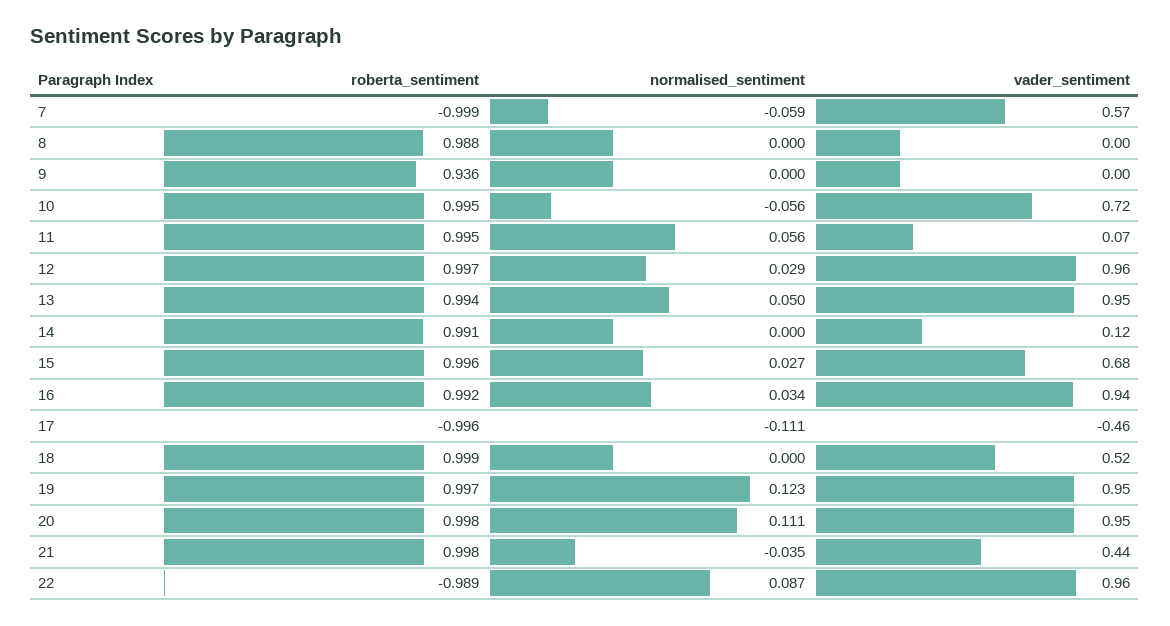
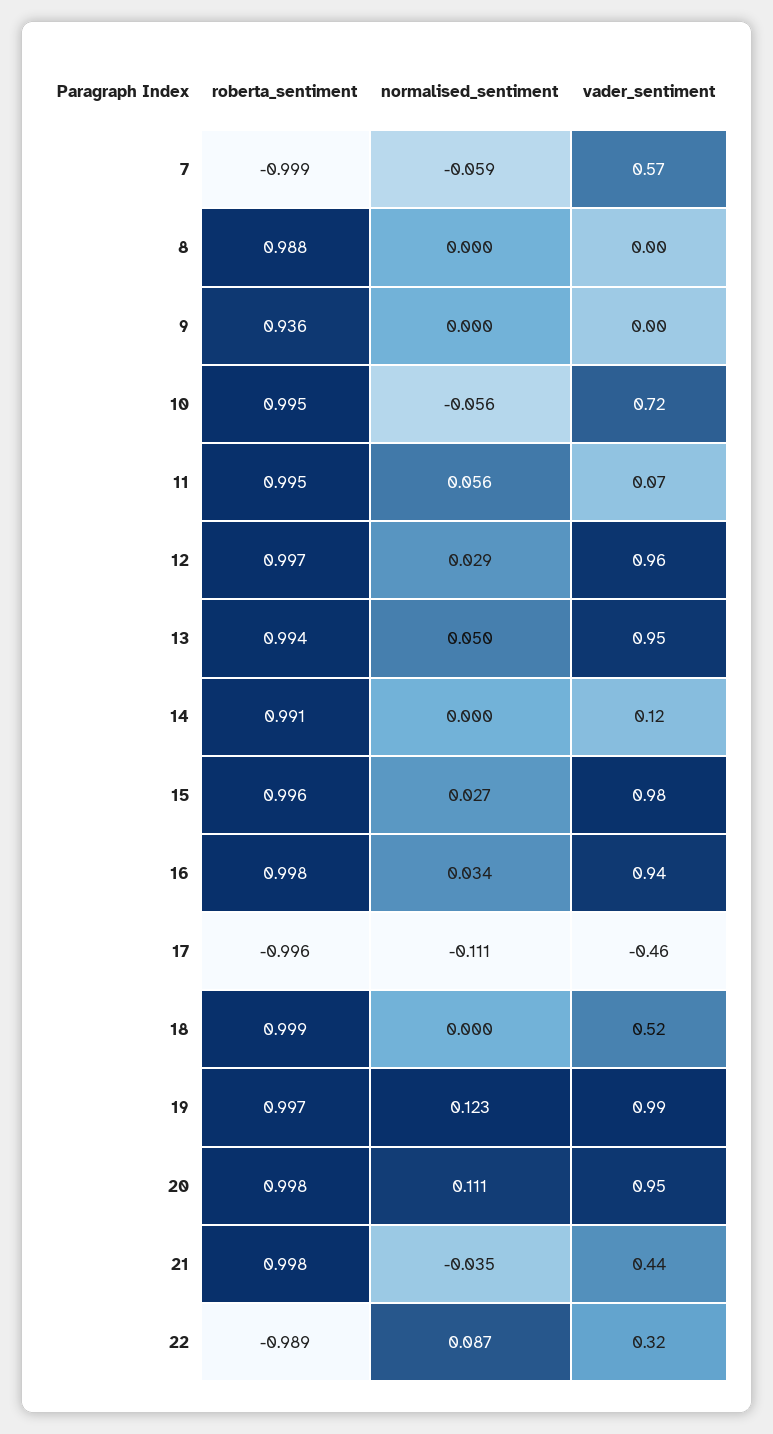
vader_sentiment, 15: 0.68 -> 0.98
roberta_sentiment, 16: 0.992 -> 0.998
vader_sentiment, 19: 0.95 -> 0.99
vader_sentiment, 22: 0.96 -> 0.32

